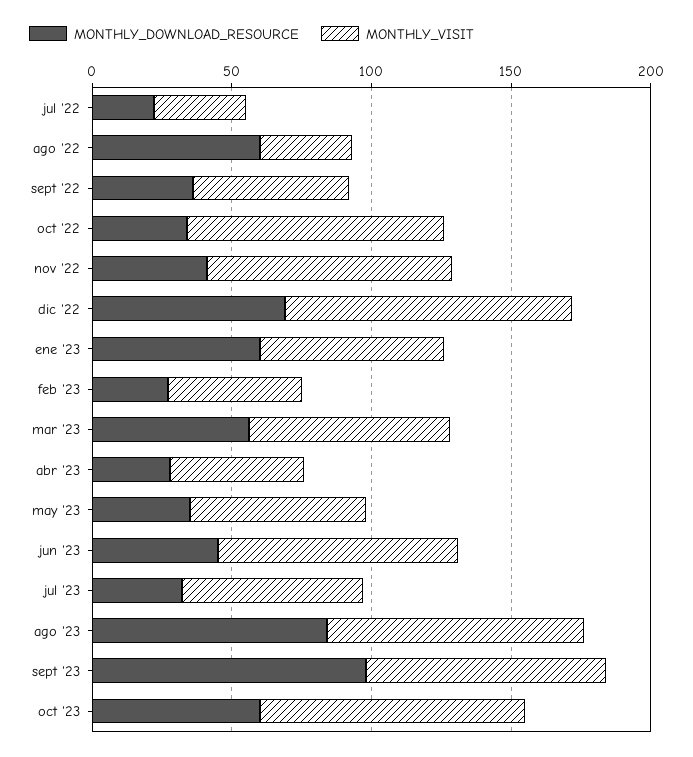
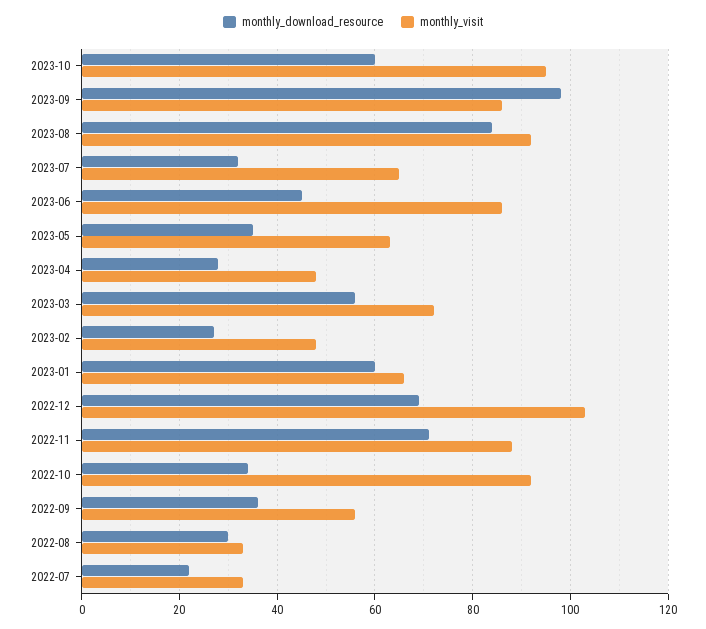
MONTHLY_DOWNLOAD_RESOURCE, ago '22: 60 -> 30
MONTHLY_DOWNLOAD_RESOURCE, nov '22: 40 -> 70

